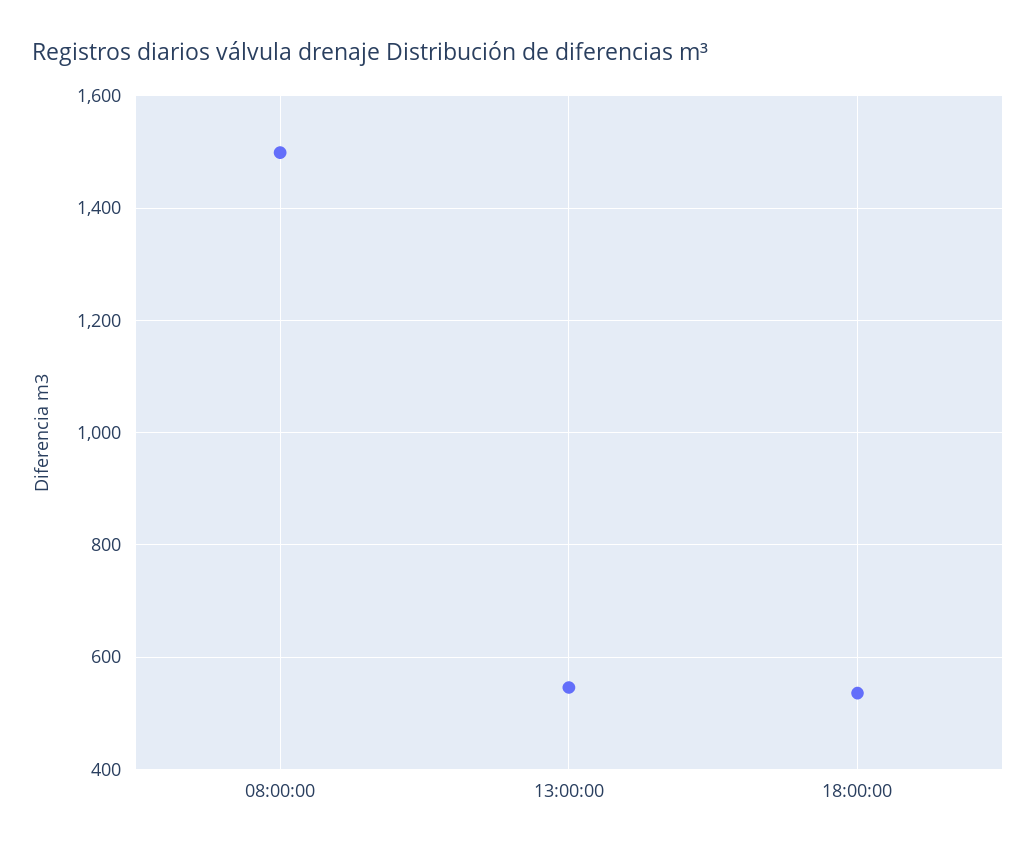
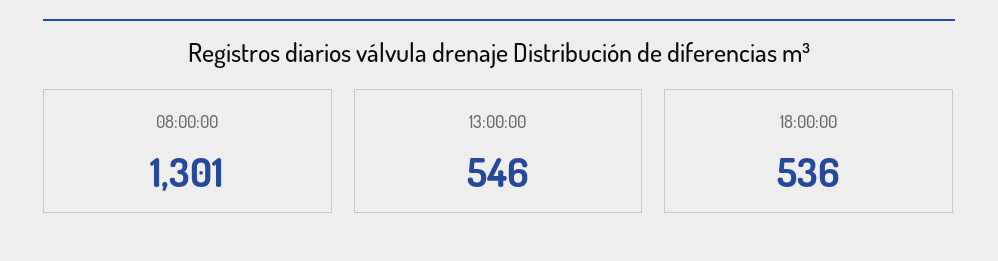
08:00:00: 1500 -> 1301

